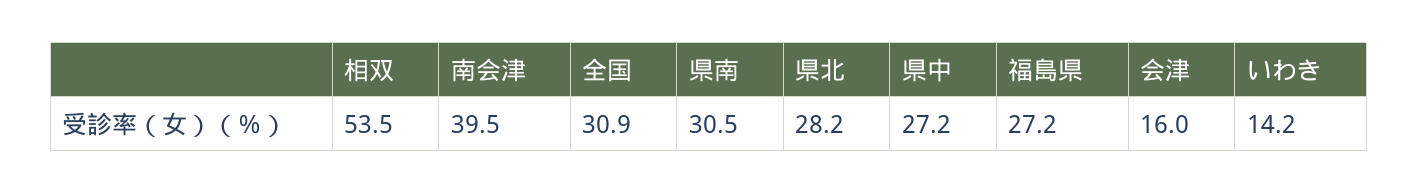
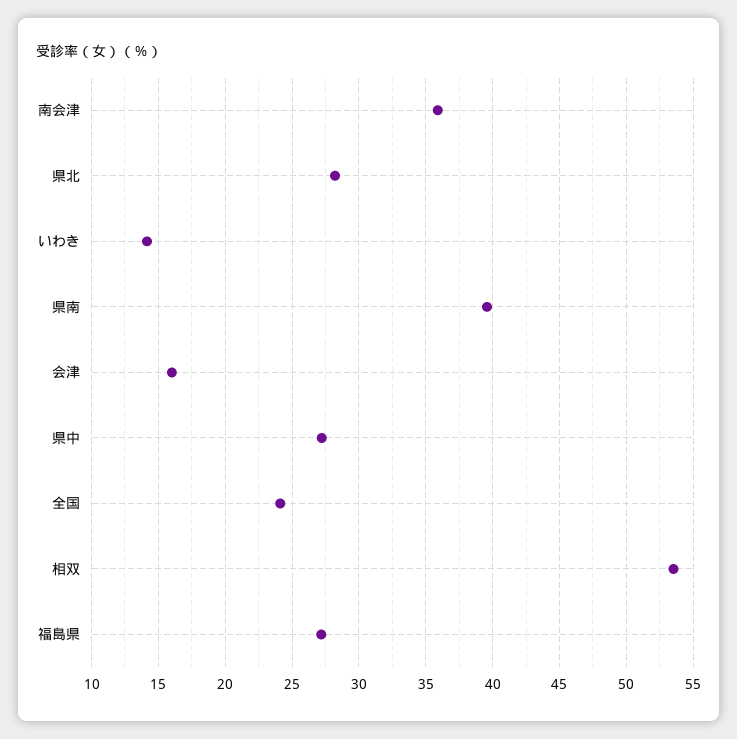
南会津: 39.5 -> 36
全国: 30.9 -> 24
県南: 30.5 -> 39.5

